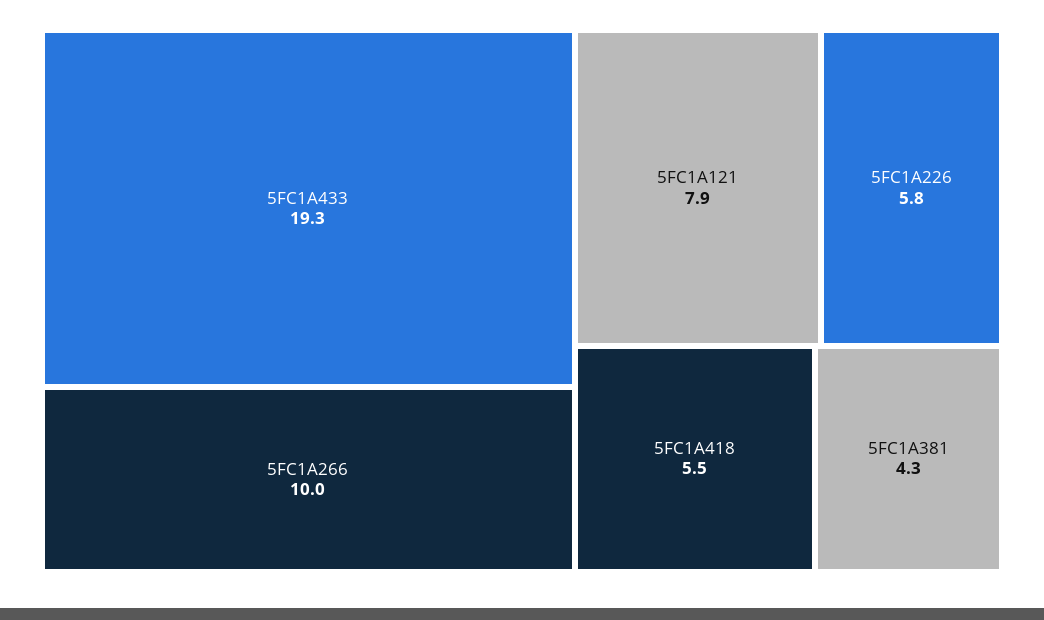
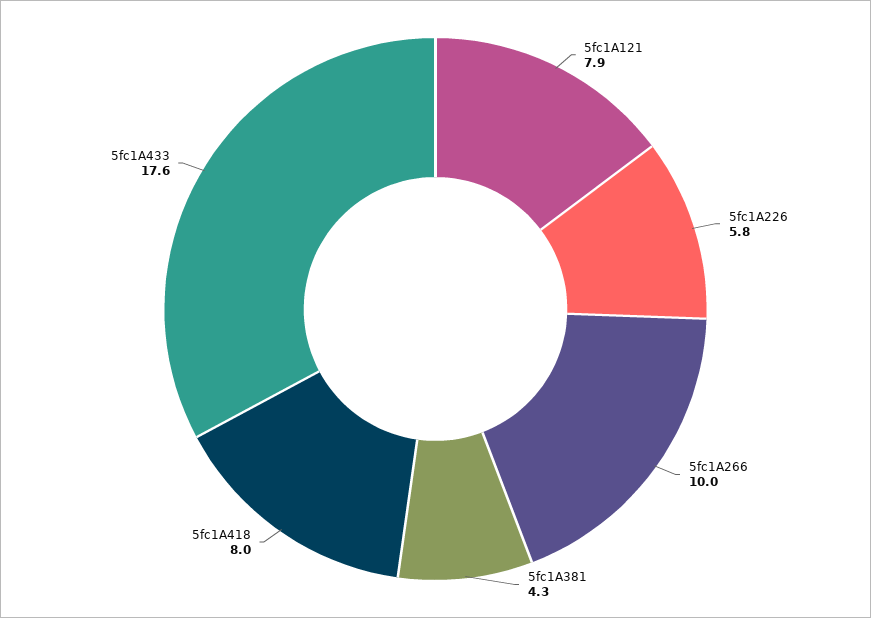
5FC1A433: 19.3 -> 17.6
5FC1A418: 5.5 -> 8

